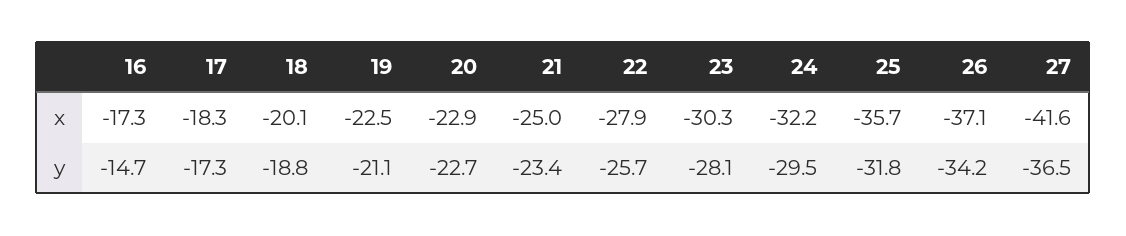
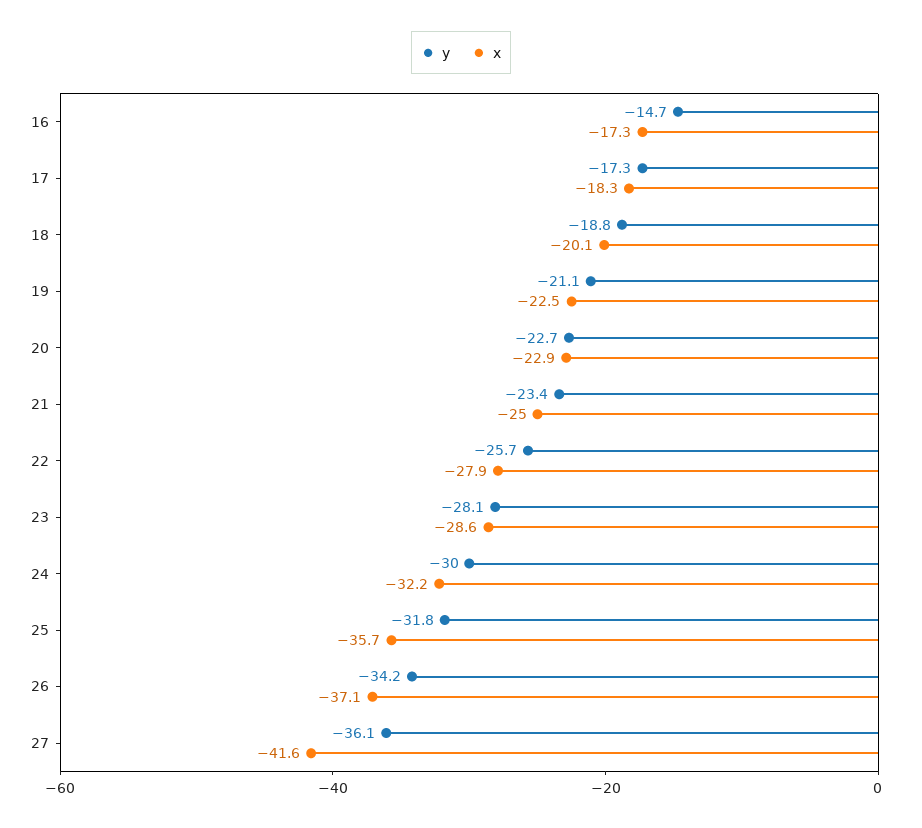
x, 23: -30.3 -> -28.6
y, 24: -29.5 -> -30
y, 27: -36.5 -> -36.1

